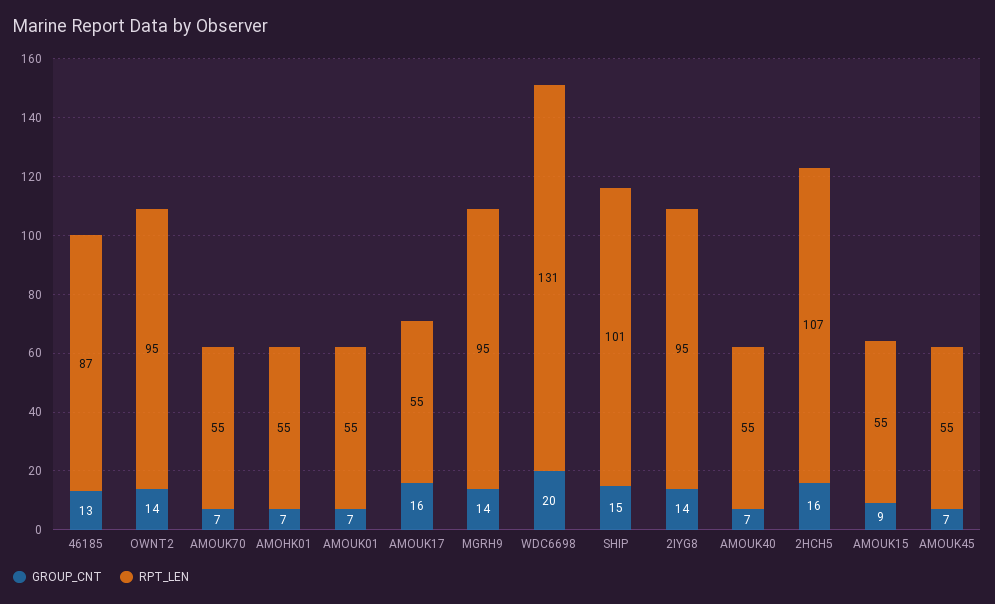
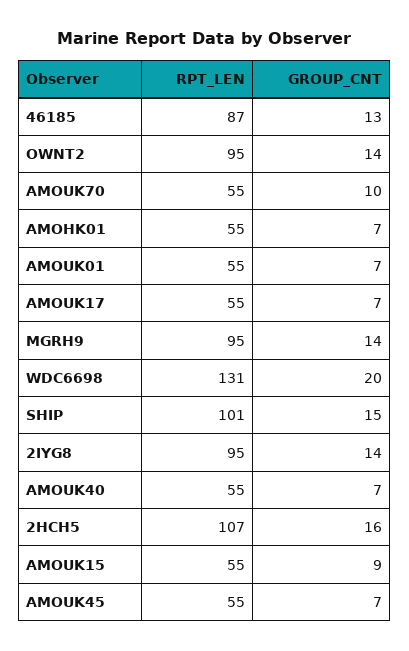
GROUP_CNT, AMOUK70: 7 -> 10
GROUP_CNT, AMOUK17: 16 -> 7

